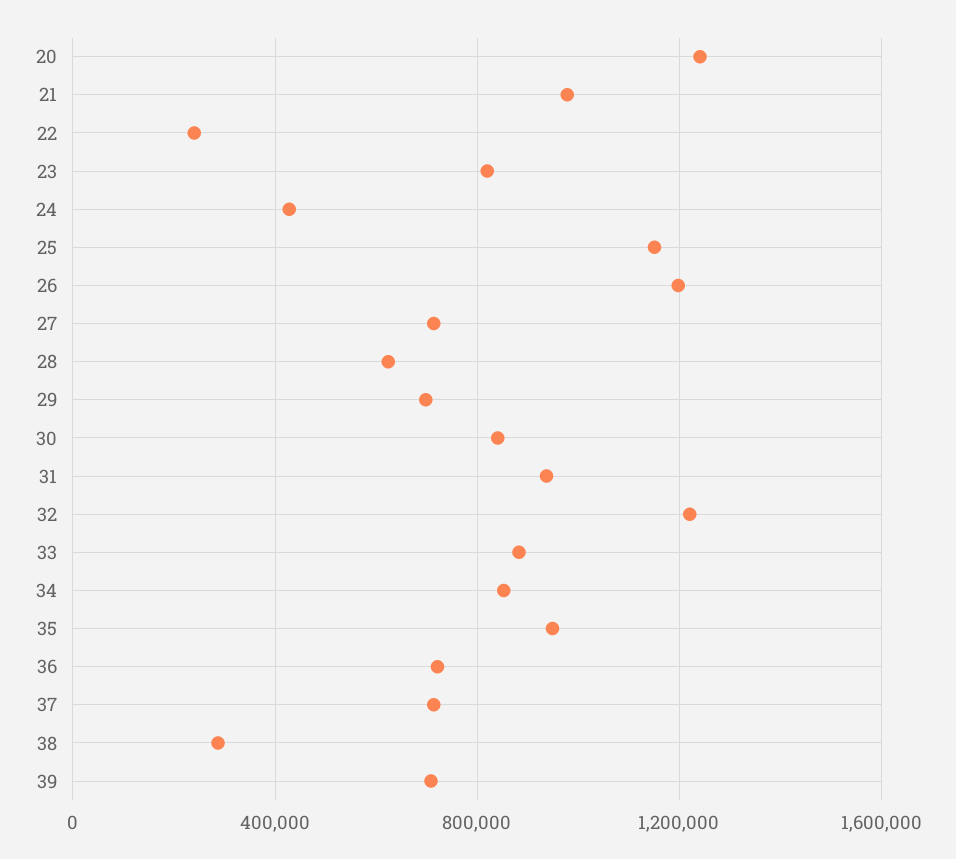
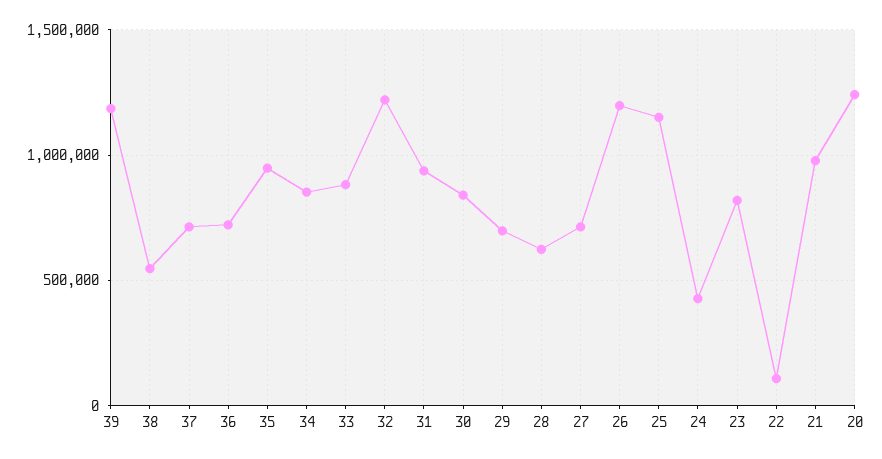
22: 250000 -> 100000
38: 300000 -> 550000
39: 700000 -> 1200000

